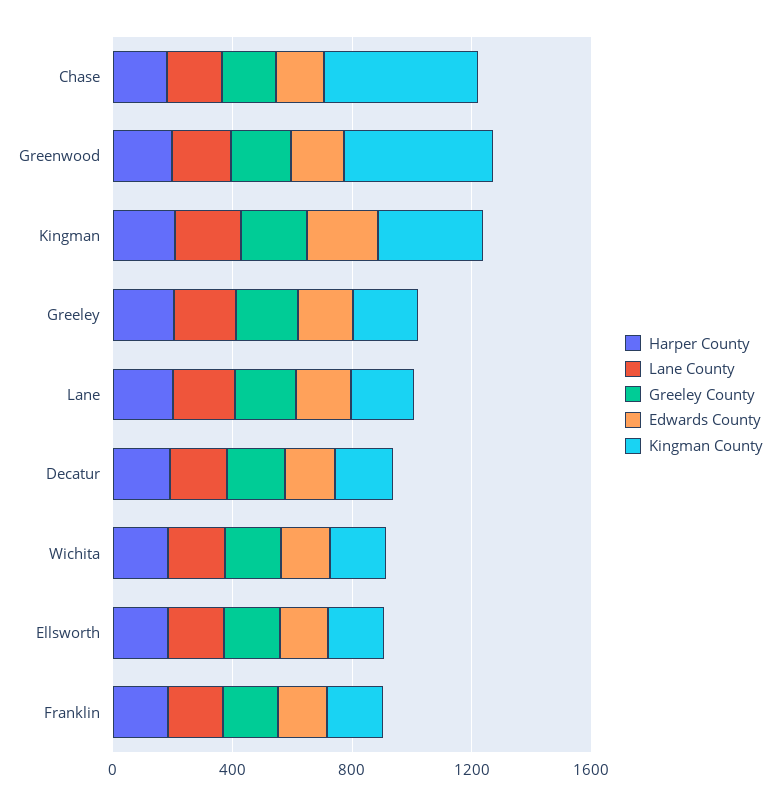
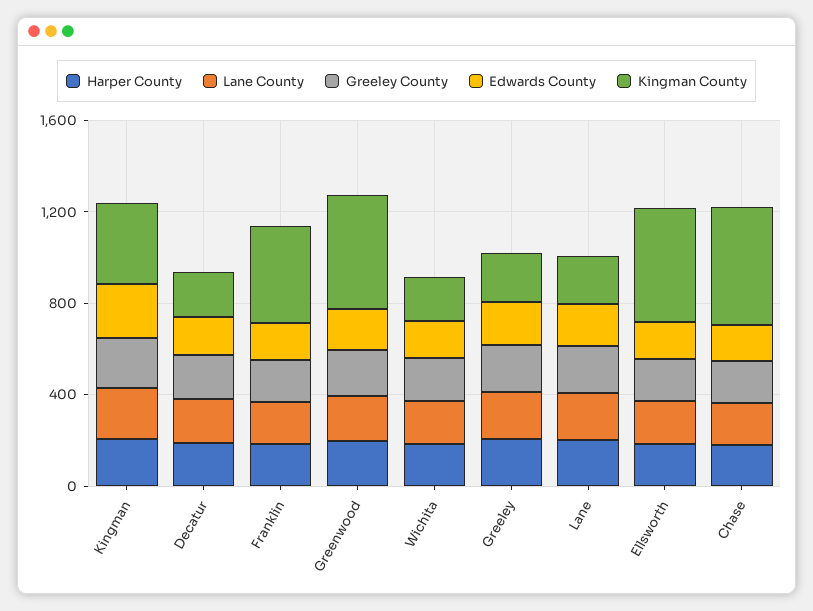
Kingman County, Ellsworth: 200 -> 500
Kingman County, Franklin: 200 -> 400

